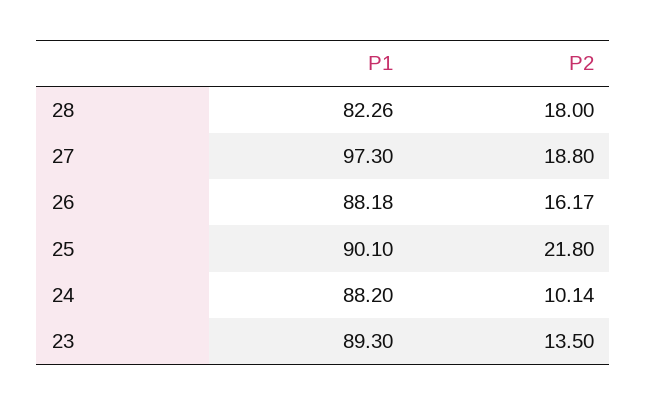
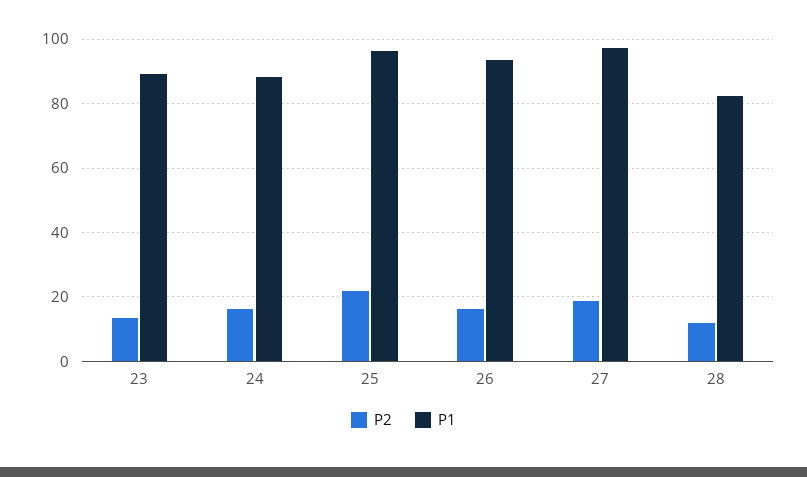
P2, 28: 18 -> 12
P1, 26: 88.18 -> 94
P1, 25: 90.1 -> 96
P2, 24: 10.14 -> 16

